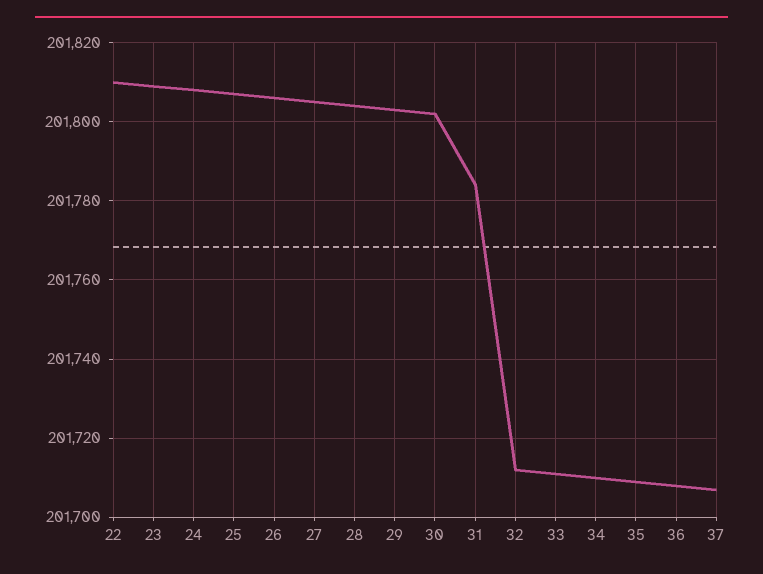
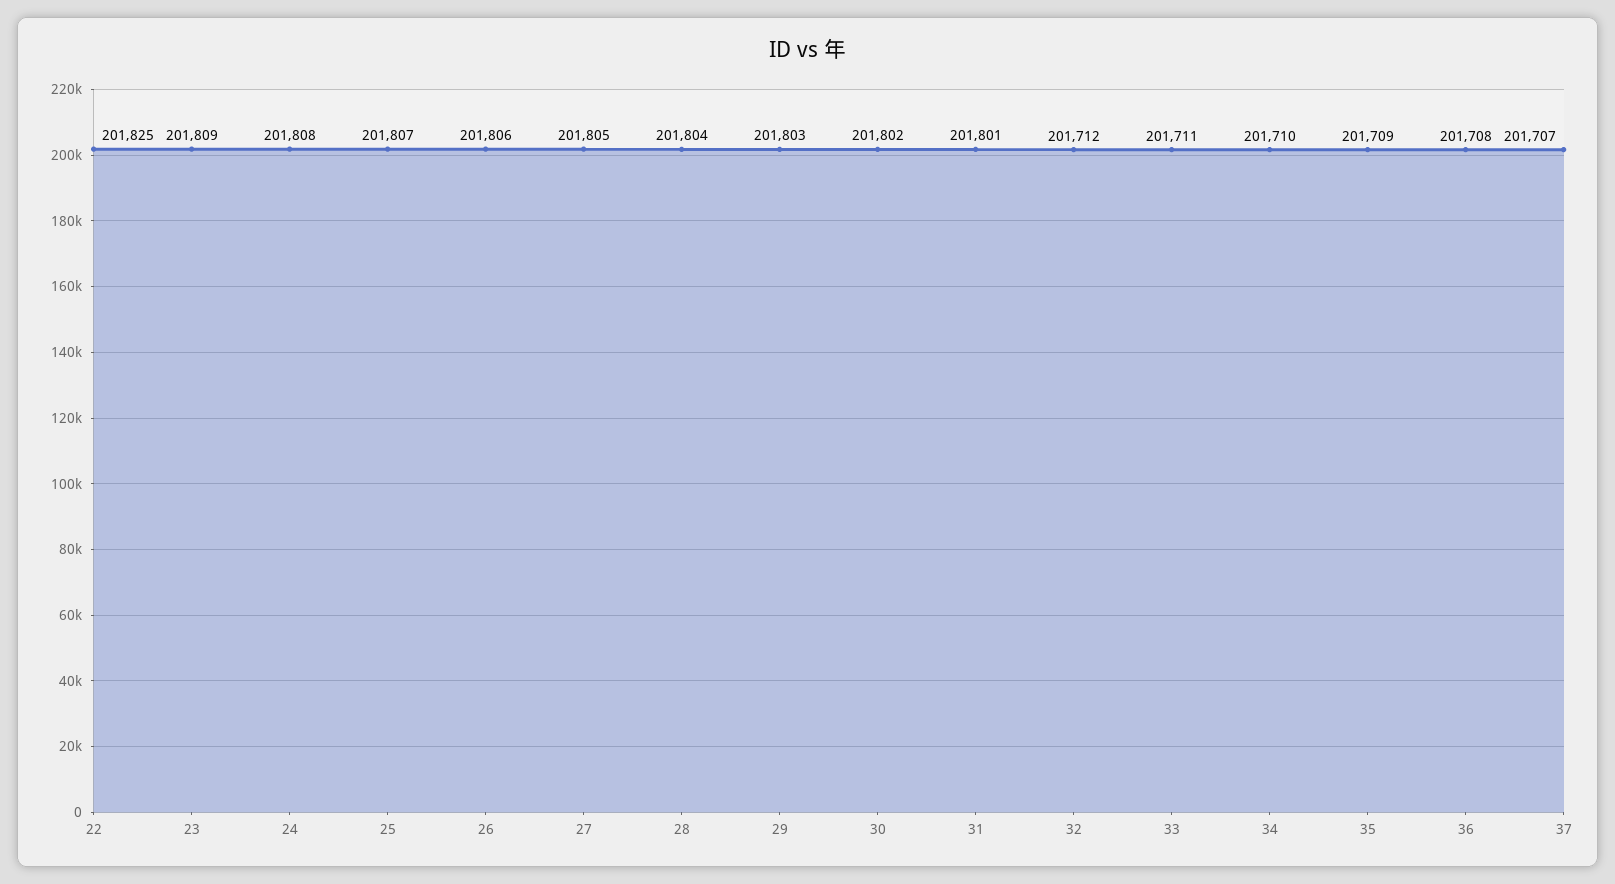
22: 201810 -> 201825
31: 201785 -> 201801

